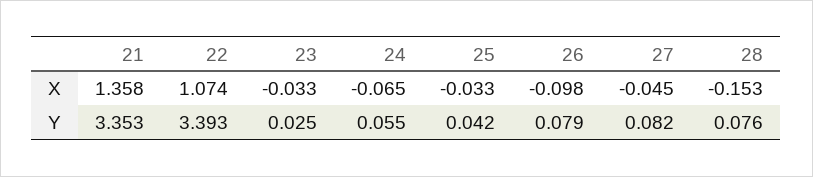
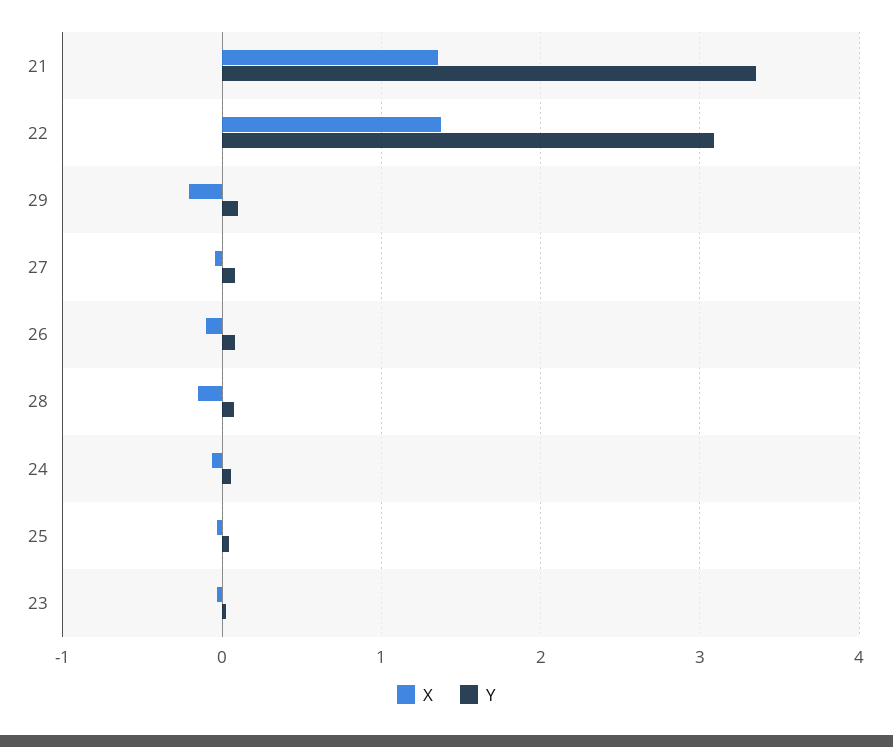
X, 22: 1.074 -> 1.4
Y, 22: 3.393 -> 3.1
X, 29: none -> -0.2
Y, 29: none -> 0.1

